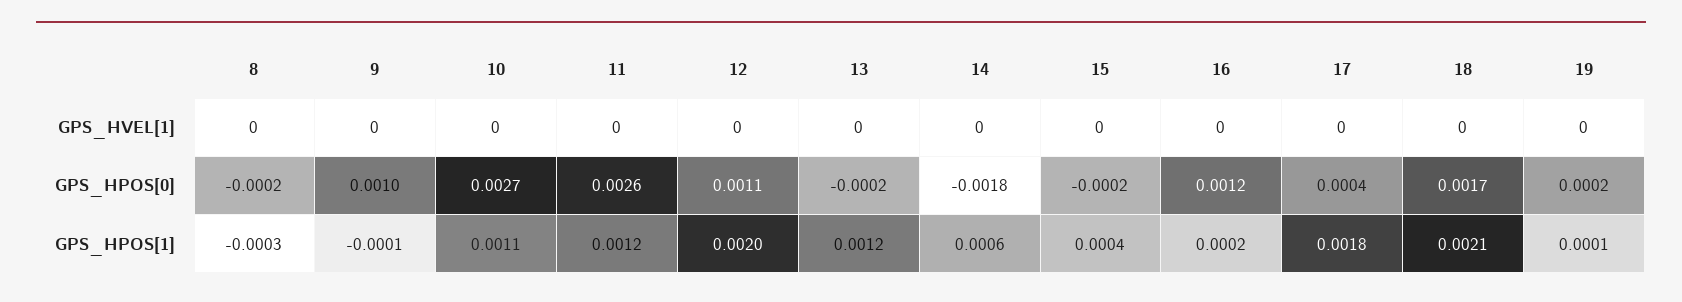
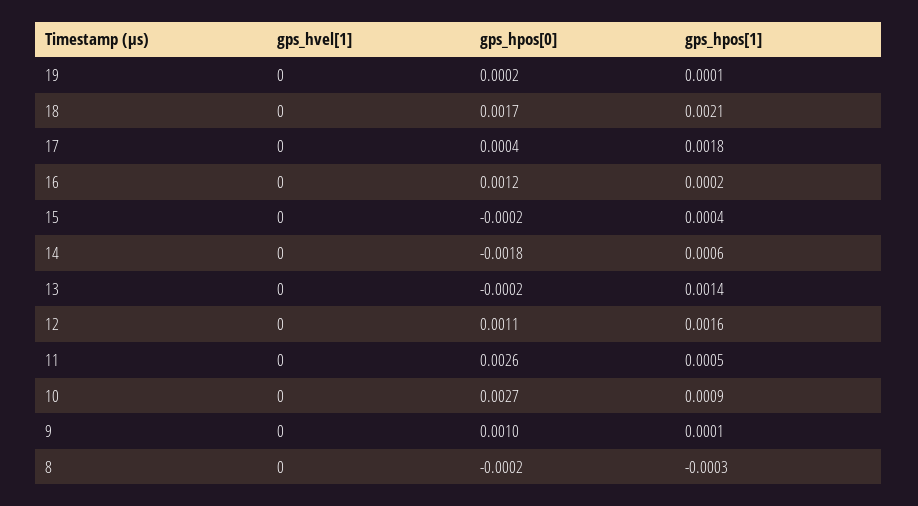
9, GPS_HPOS[1]: -0.0001 -> 0.0001
10, GPS_HPOS[1]: 0.0011 -> 0.0009
11, GPS_HPOS[1]: 0.0012 -> 0.0005
12, GPS_HPOS[1]: 0.002 -> 0.0016
13, GPS_HPOS[1]: 0.0012 -> 0.0014

